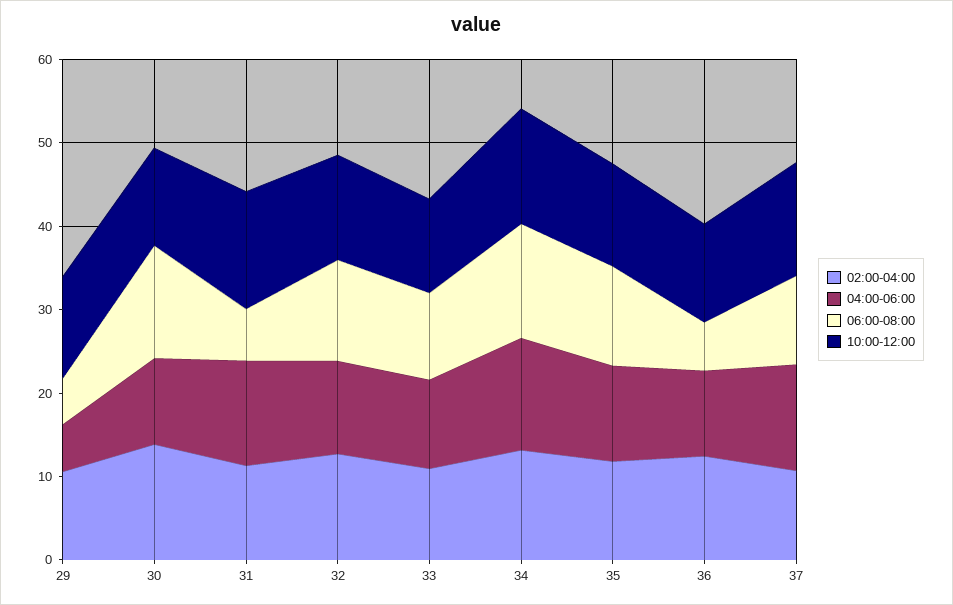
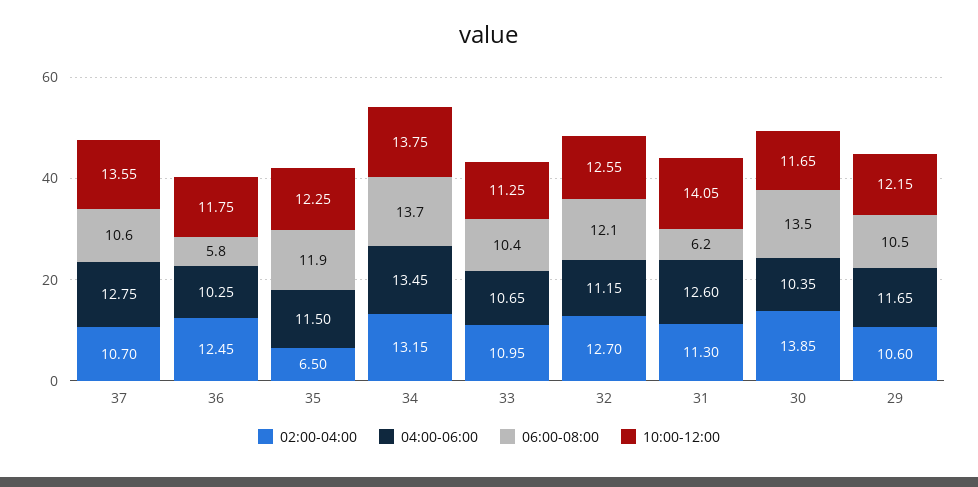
04:00-06:00, 29: 6 -> 11.65
06:00-08:00, 29: 6 -> 10.5
02:00-04:00, 35: 12 -> 6.5

